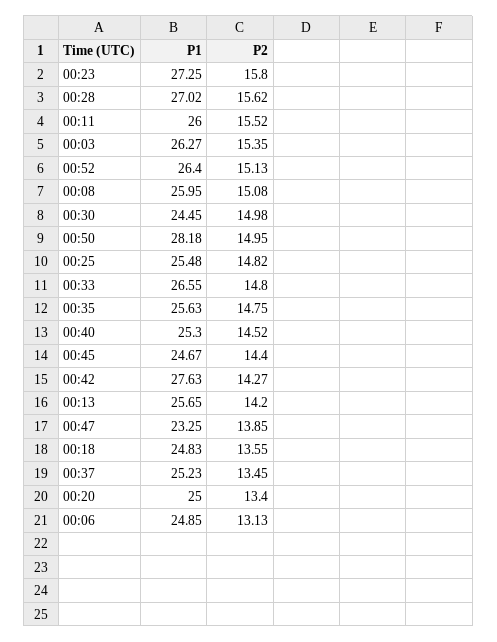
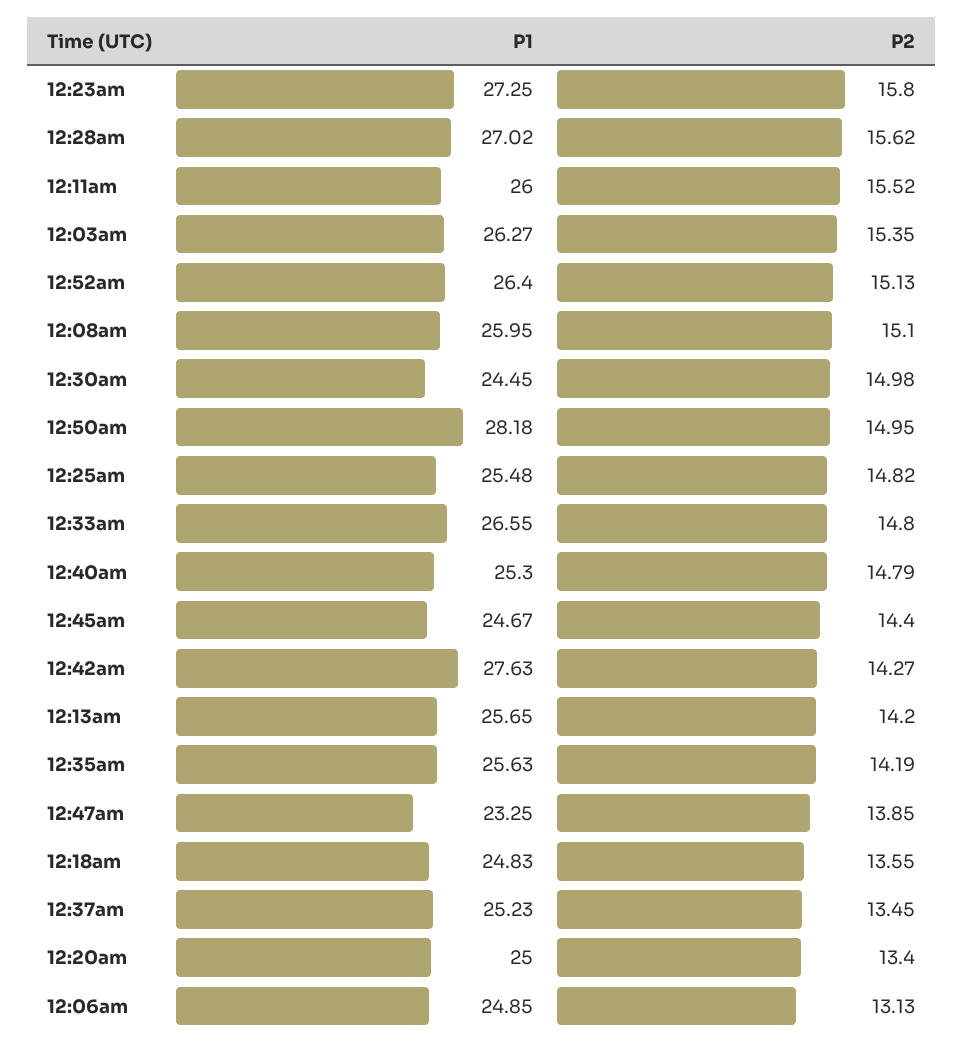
P2, 00:08: 15.08 -> 15.1
P2, 00:35: 14.75 -> 14.19
P2, 00:40: 14.52 -> 14.79

